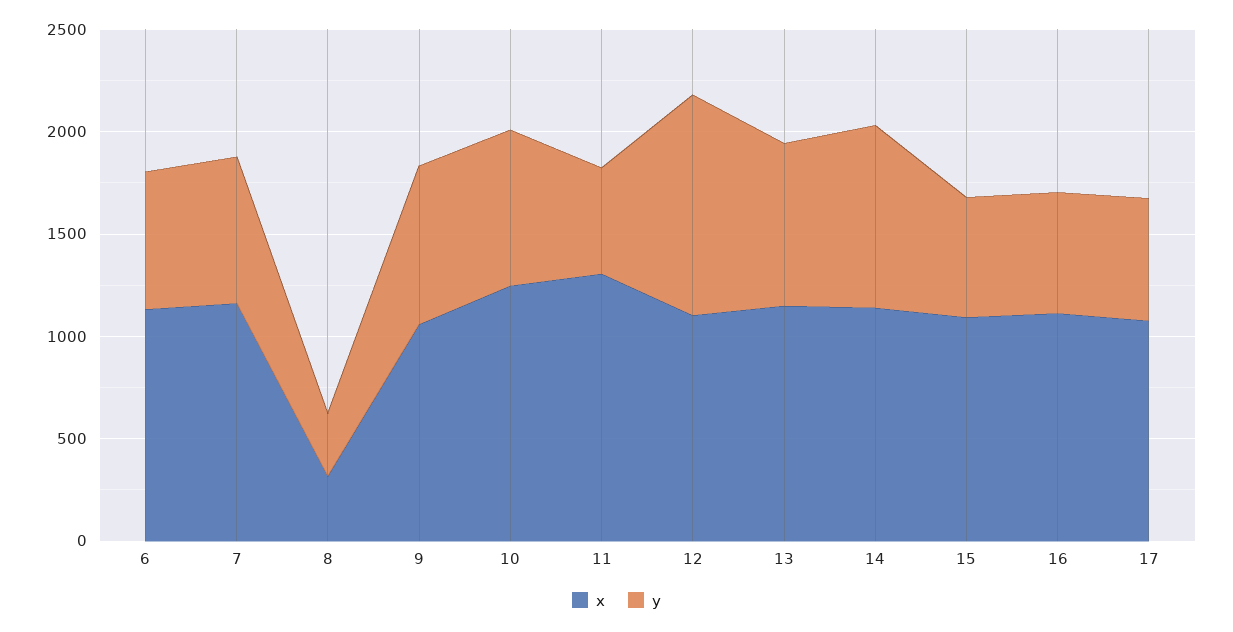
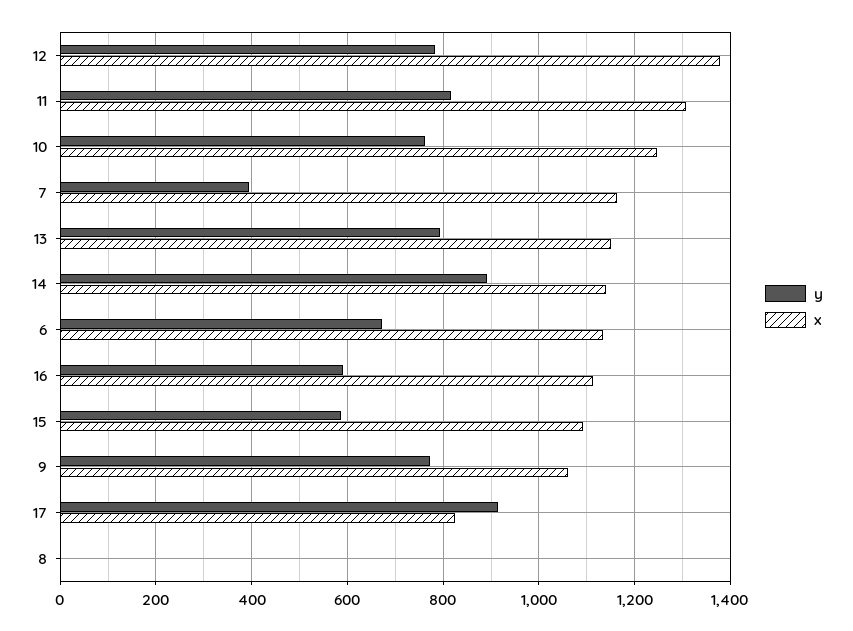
y, 7: 700 -> 400
x, 8: 300 -> 0
y, 8: 300 -> 0
y, 11: 500 -> 820
x, 12: 1100 -> 1380
y, 12: 1100 -> 780
x, 17: 1100 -> 820
y, 17: 600 -> 920

